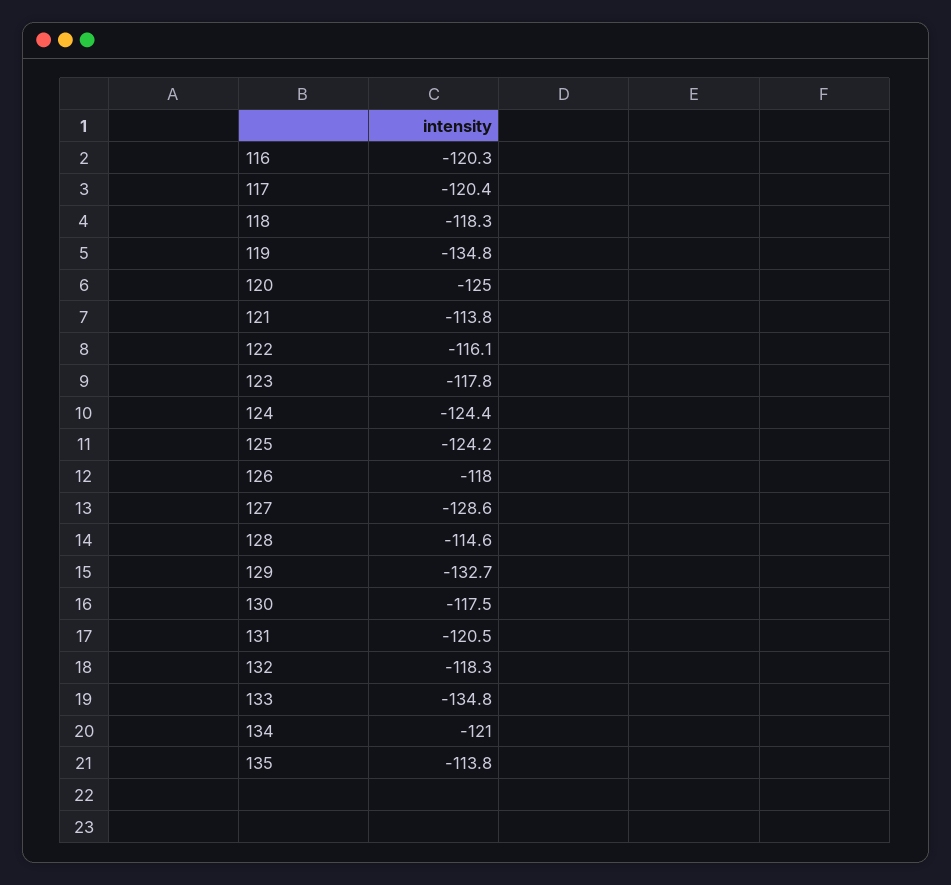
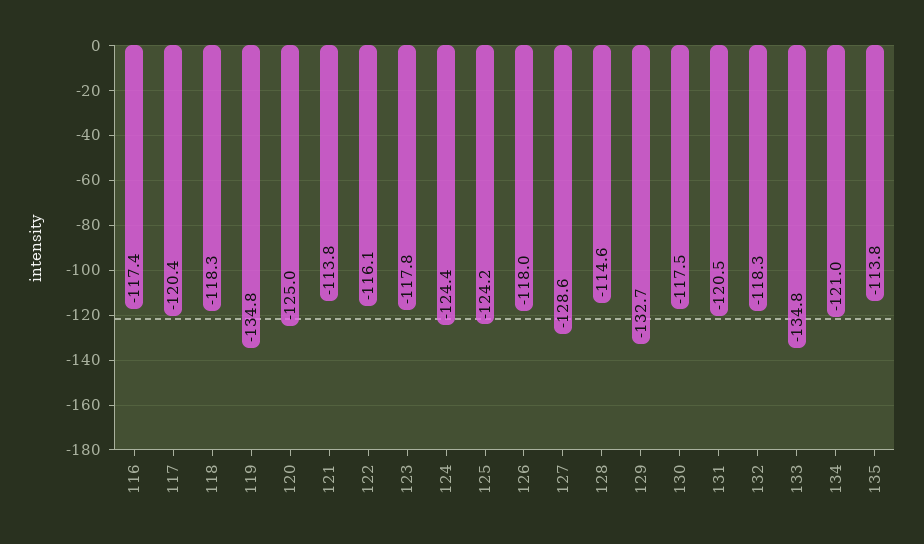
116: -120.3 -> -117.4

